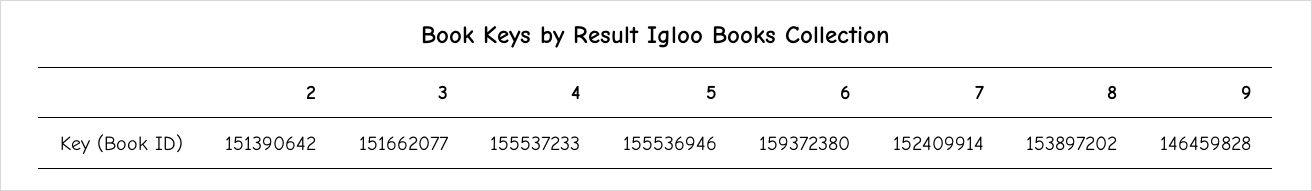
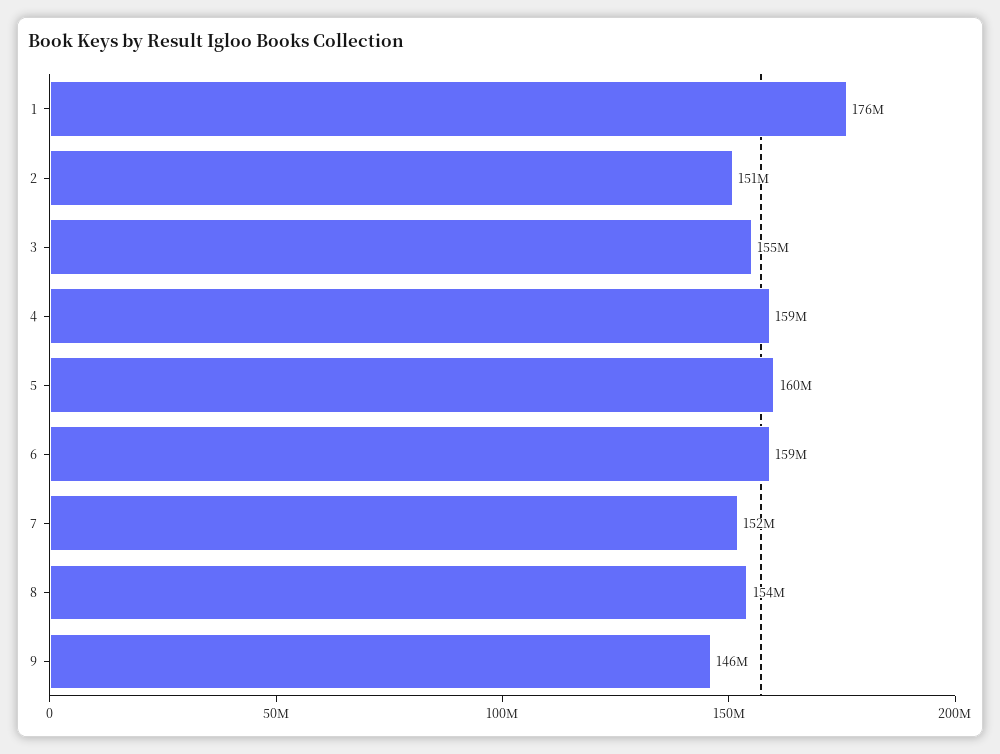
3: 151662077 -> 155000000
4: 155537233 -> 159000000
5: 155536946 -> 160000000
1: none -> 176000000

